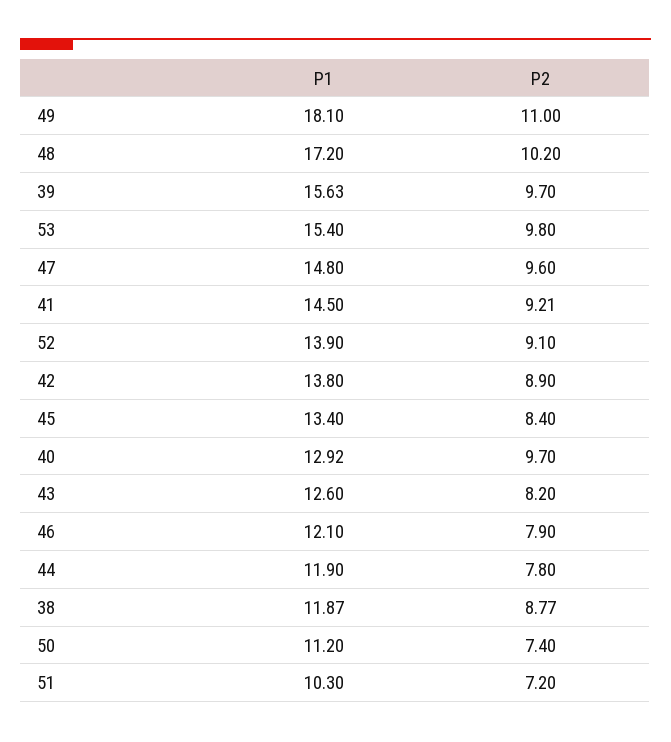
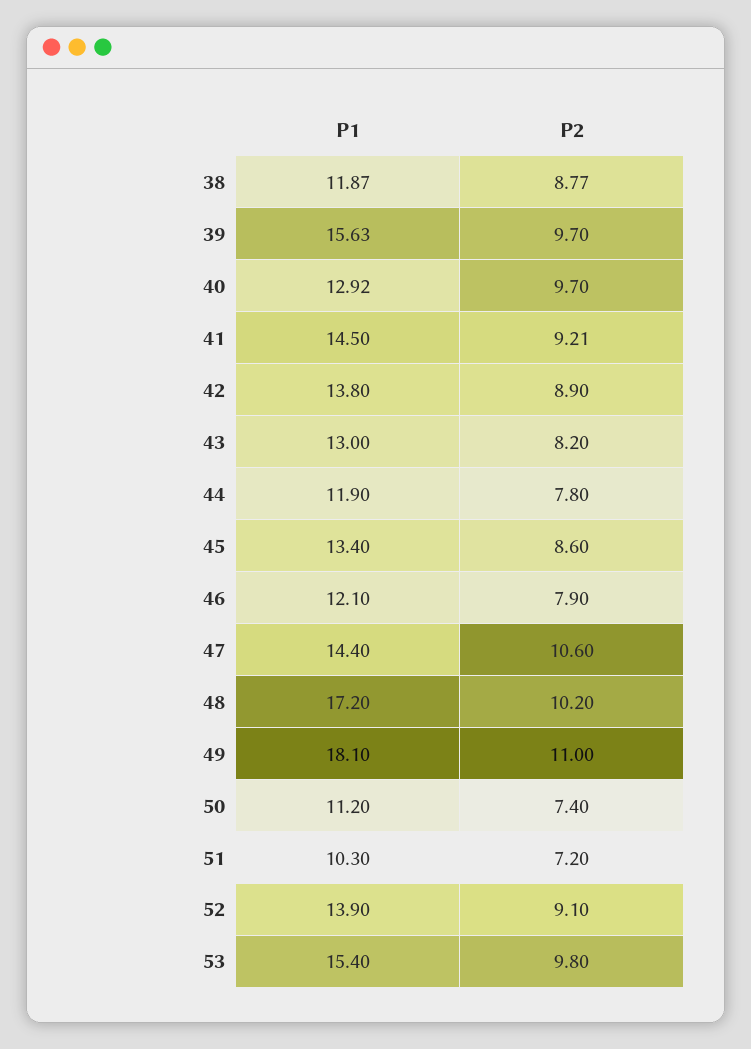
P1, 47: 14.8 -> 14.4
P2, 47: 9.6 -> 10.6
P2, 45: 8.4 -> 8.6
P1, 43: 12.6 -> 13

